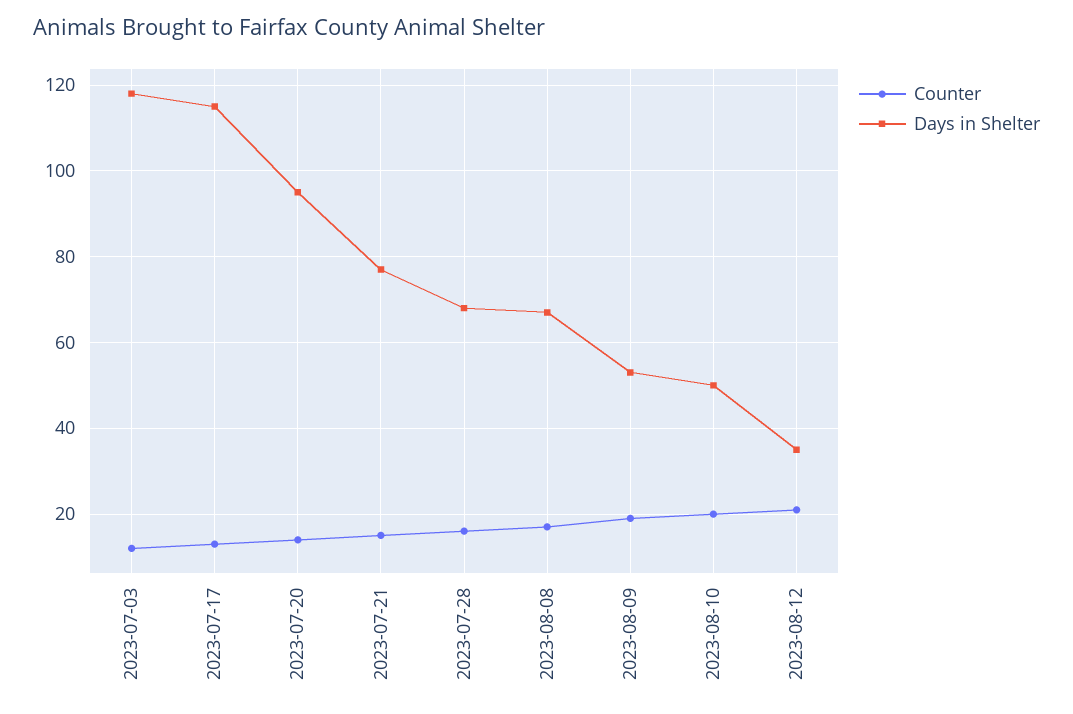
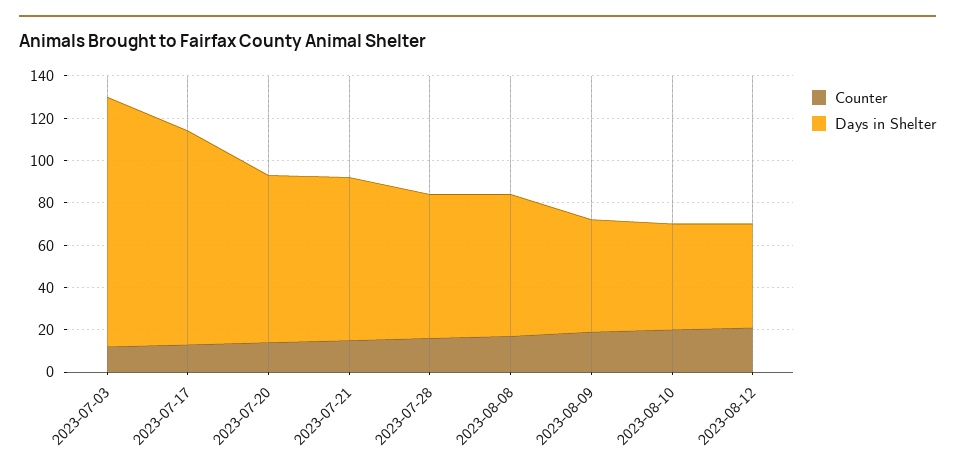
Days in Shelter, 2023-07-17: 115 -> 100
Days in Shelter, 2023-07-20: 95 -> 80
Days in Shelter, 2023-08-12: 35 -> 50

